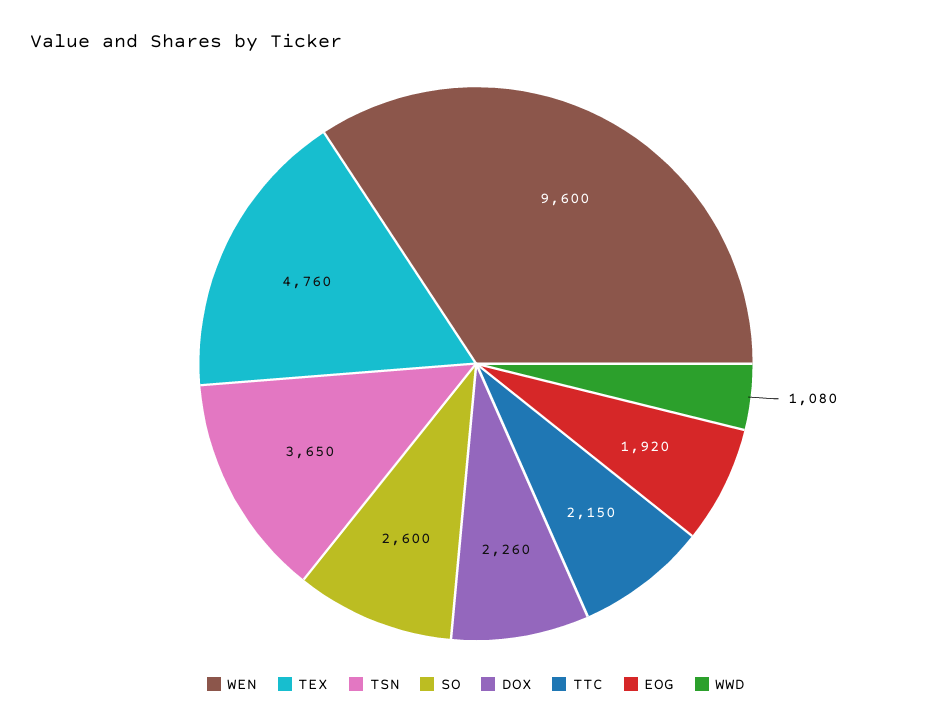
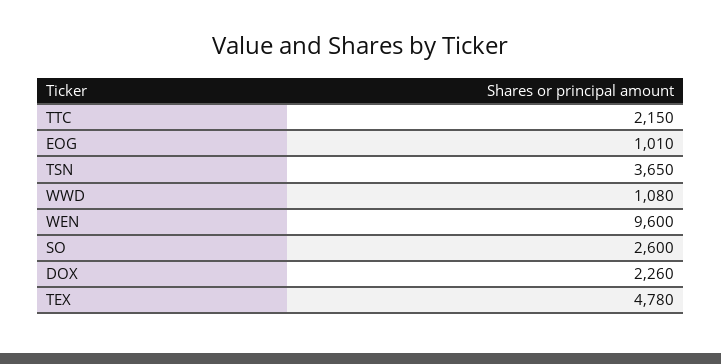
TEX: 4760 -> 4780
EOG: 1920 -> 1010

